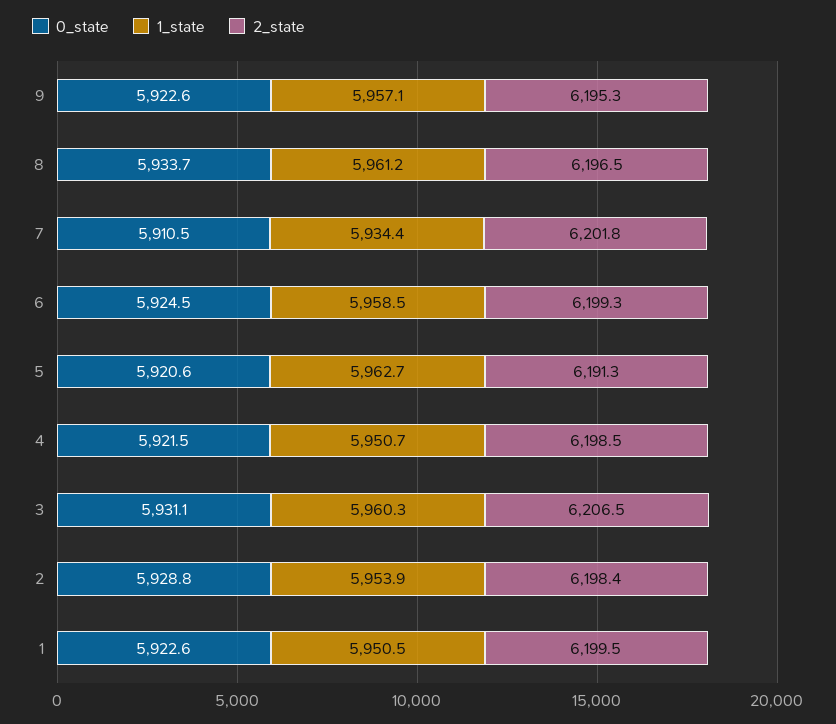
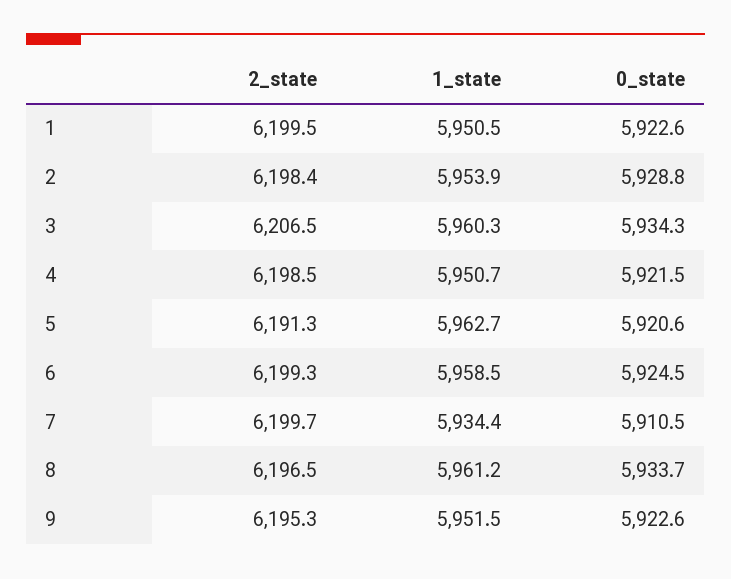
1_state, 9: 5957.1 -> 5951.5
2_state, 7: 6201.8 -> 6199.7
0_state, 3: 5931.1 -> 5934.3

